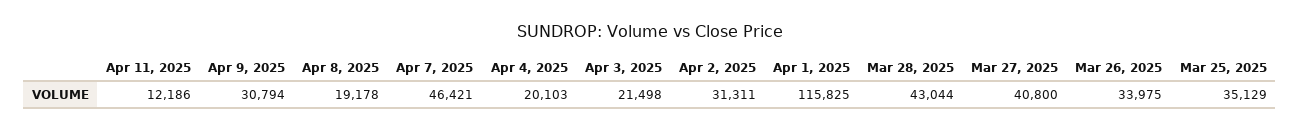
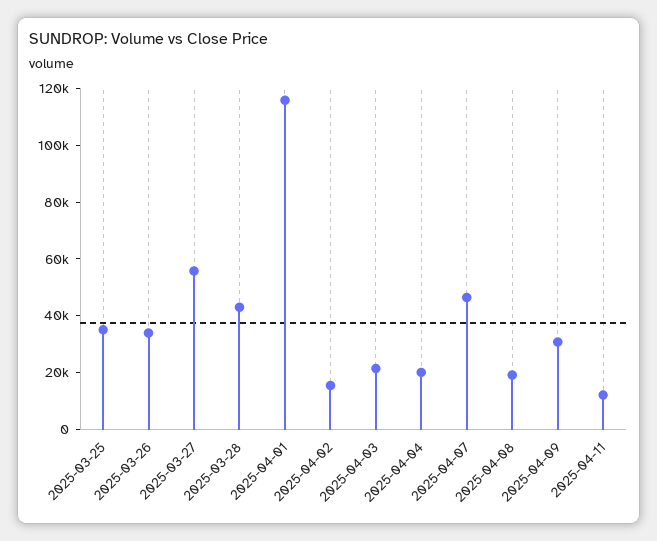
Apr 2, 2025: 31311 -> 15000
Mar 27, 2025: 40800 -> 55000

